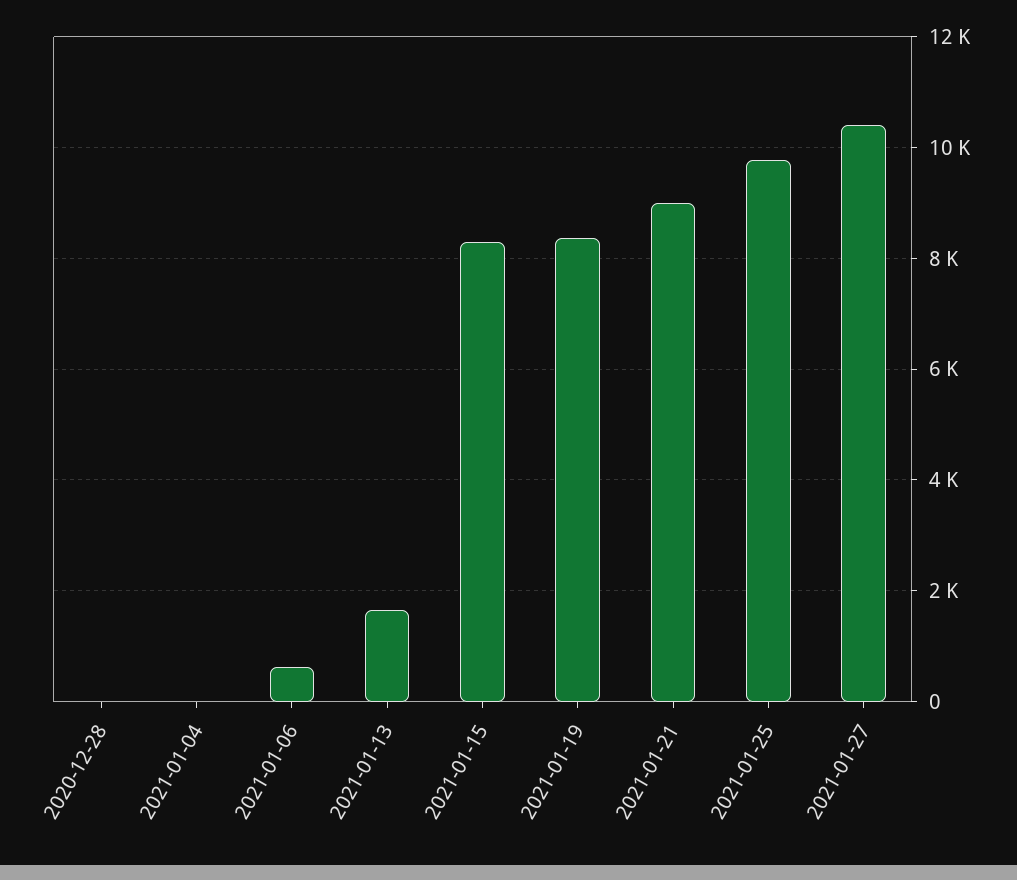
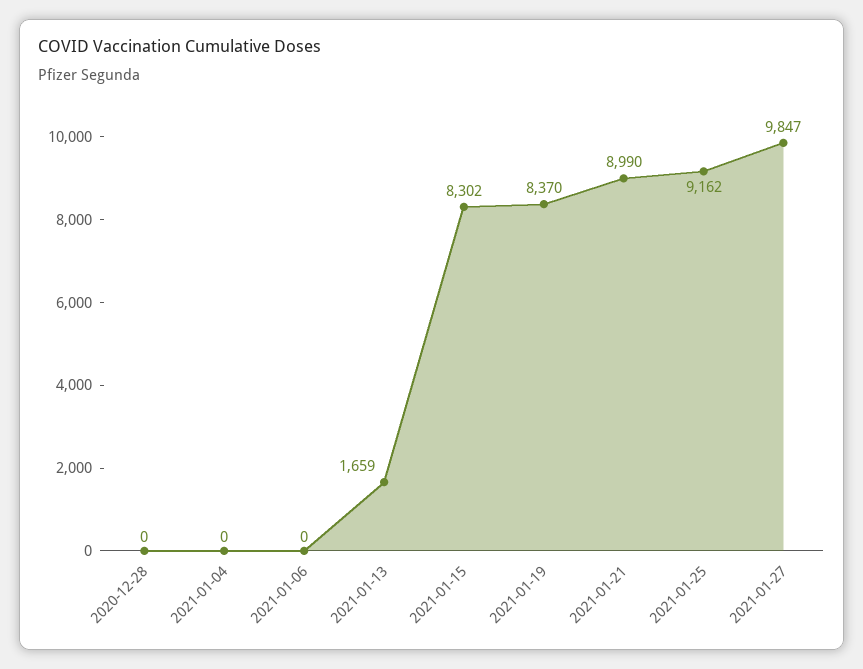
2021-01-06: 600 -> 0
2021-01-25: 9800 -> 9162
2021-01-27: 10400 -> 9847

